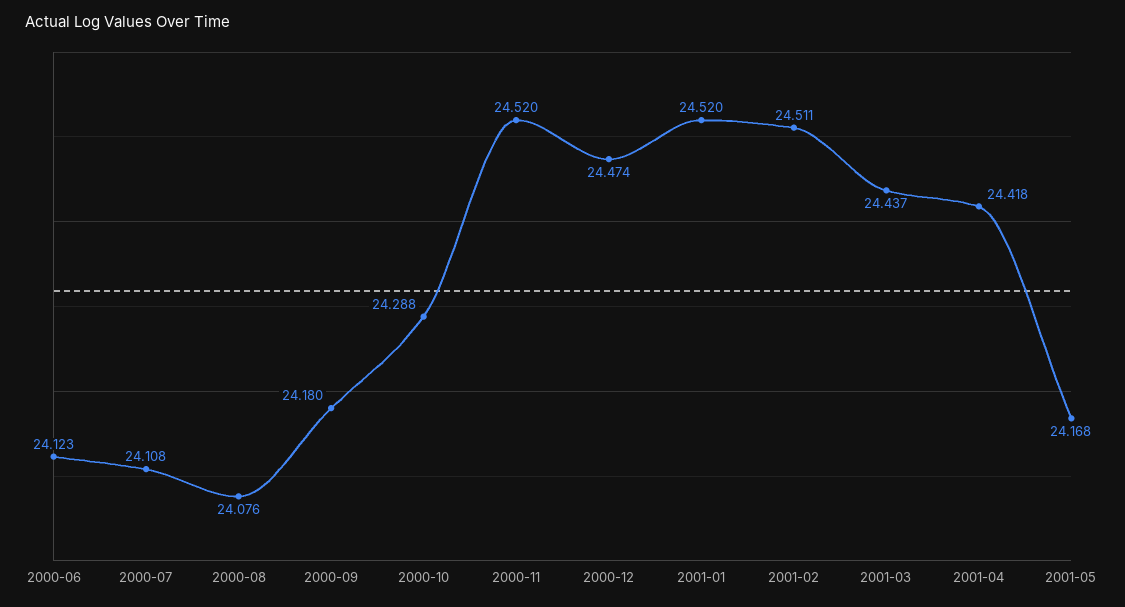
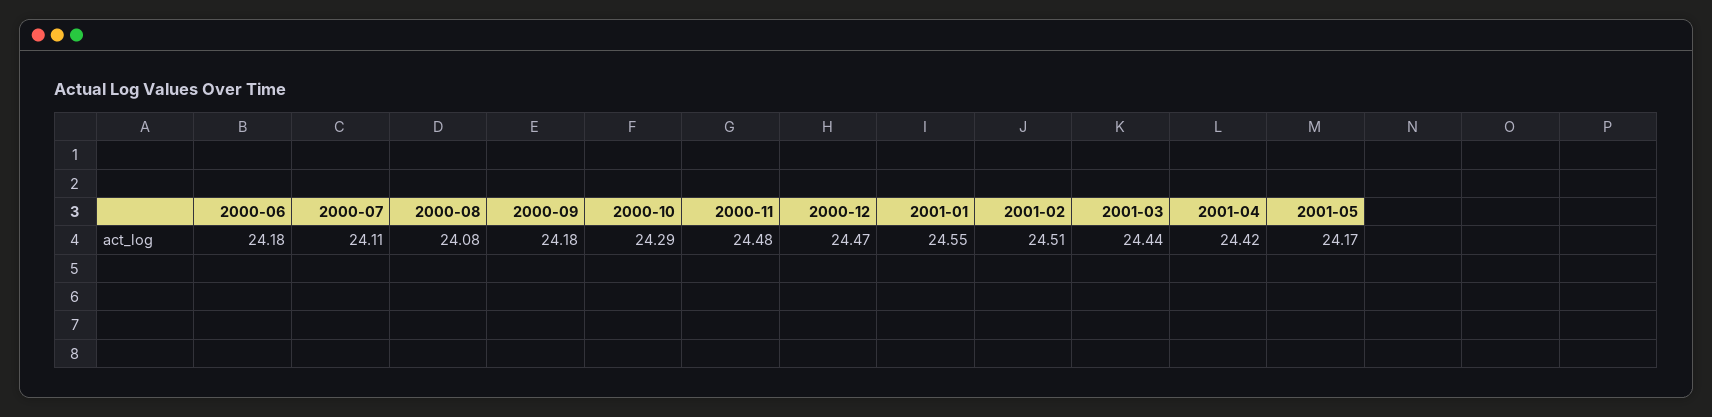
2000-06: 24.123 -> 24.18
2000-11: 24.52 -> 24.48
2001-01: 24.52 -> 24.55

